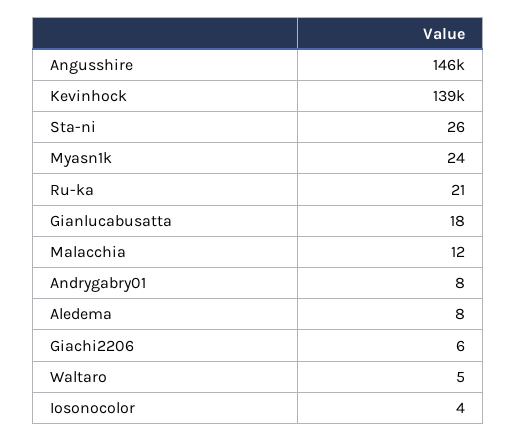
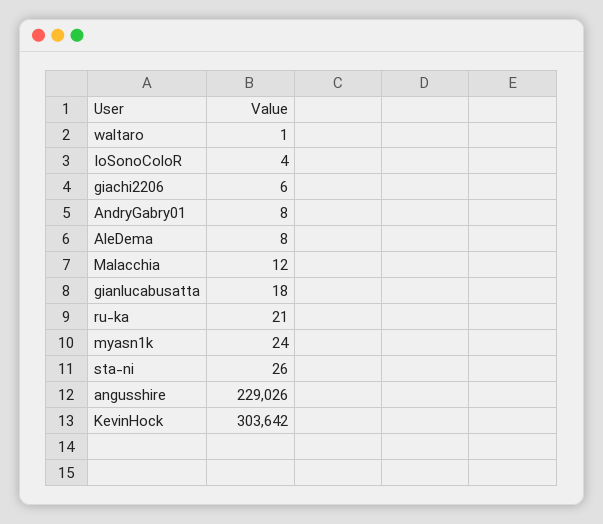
Angusshire: 146000 -> 229026
Kevinhock: 139000 -> 303642
Waltaro: 5 -> 1

